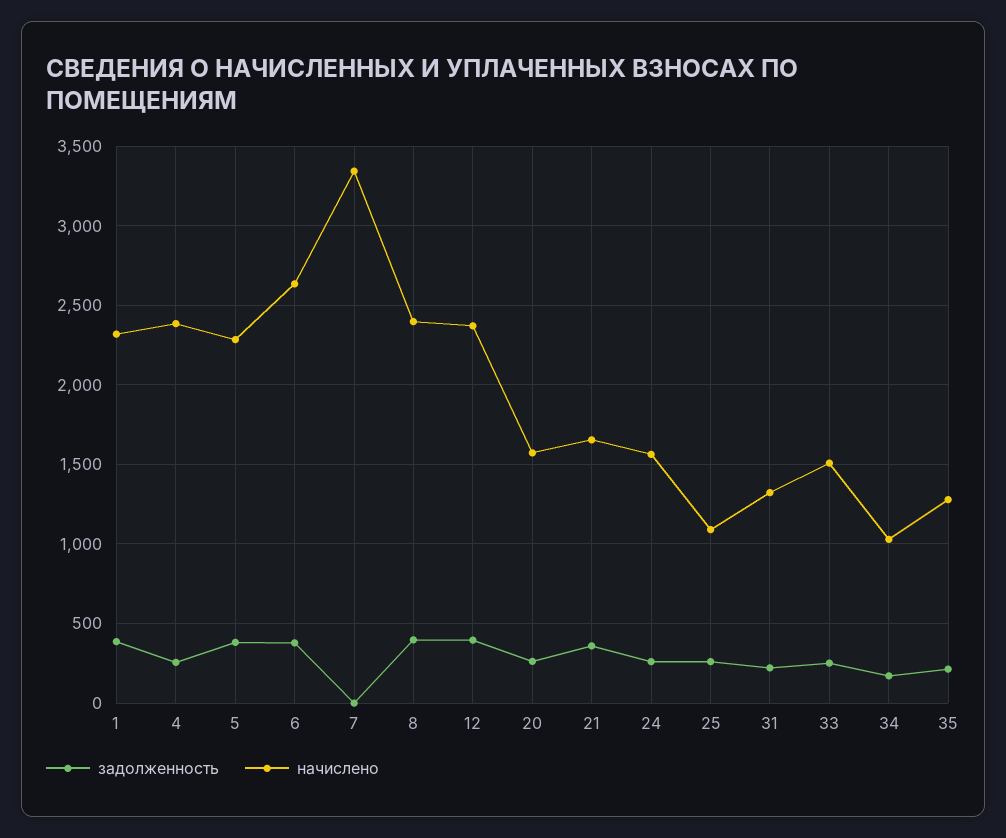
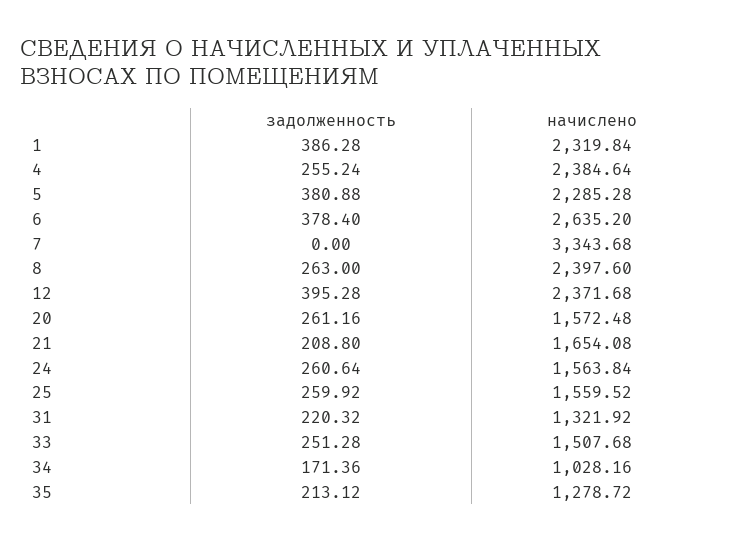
задолженность, 8: 400 -> 263
задолженность, 21: 350 -> 208.8
начислено, 25: 1100 -> 1559.52

